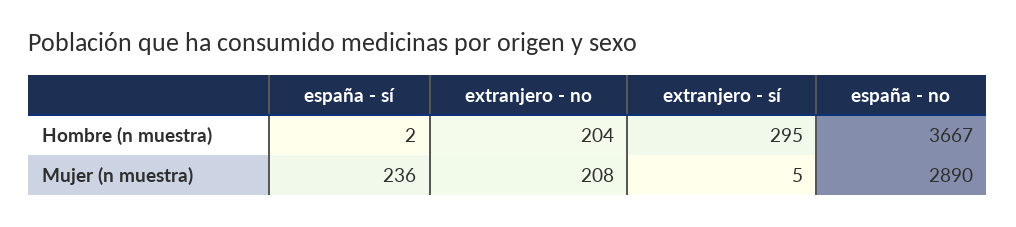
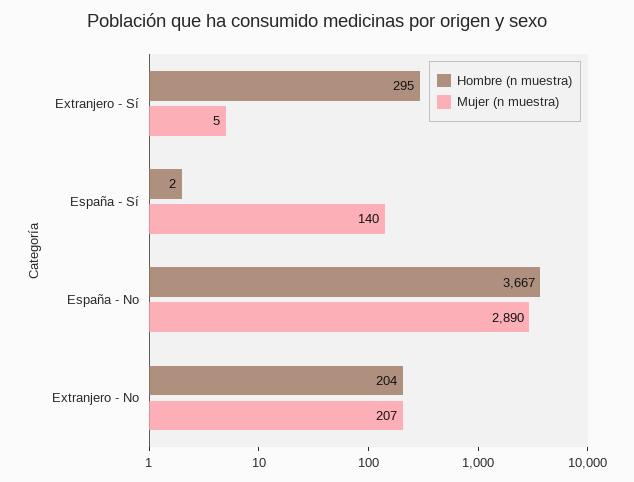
Mujer (n muestra), españa - sí: 236 -> 140
Mujer (n muestra), extranjero - no: 208 -> 207

